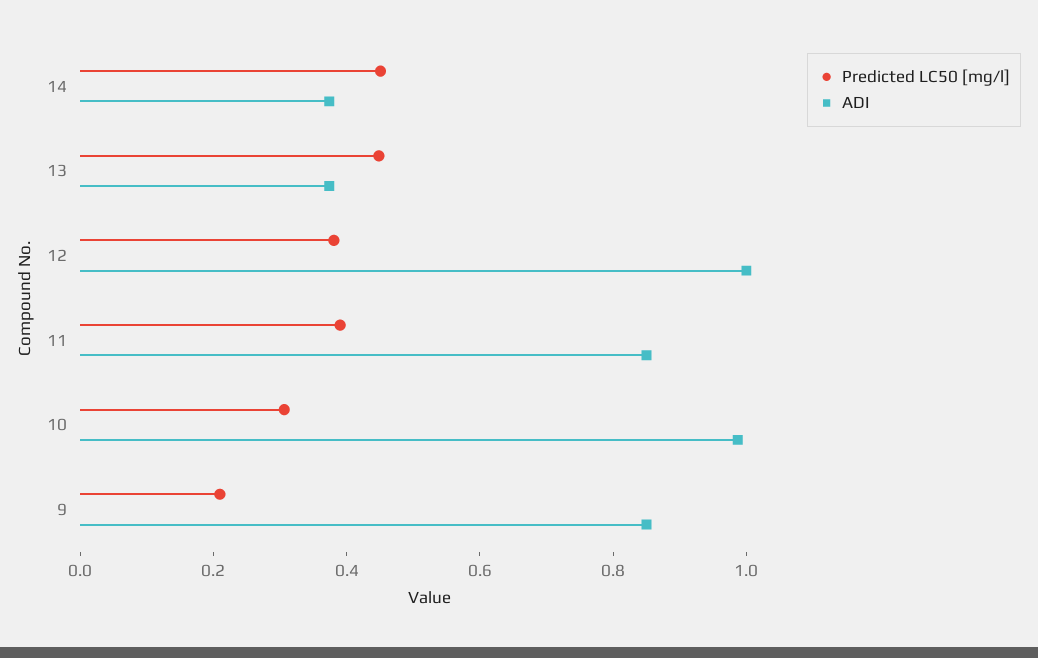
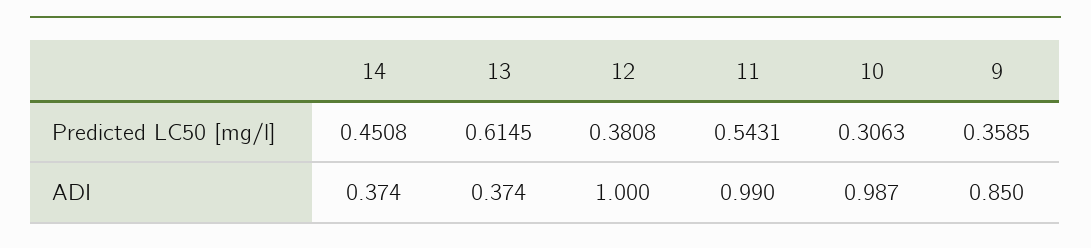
Predicted LC50 [mg/l], 13: 0.45 -> 0.6145
Predicted LC50 [mg/l], 11: 0.4 -> 0.5431
ADI, 11: 0.85 -> 0.99
Predicted LC50 [mg/l], 9: 0.2 -> 0.3585

